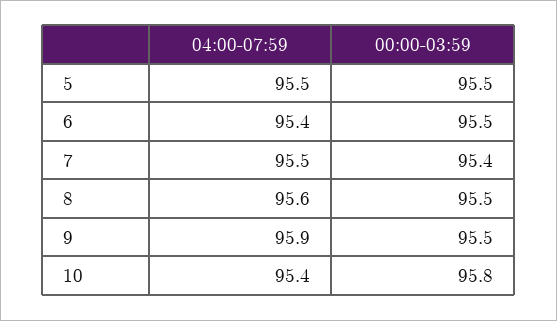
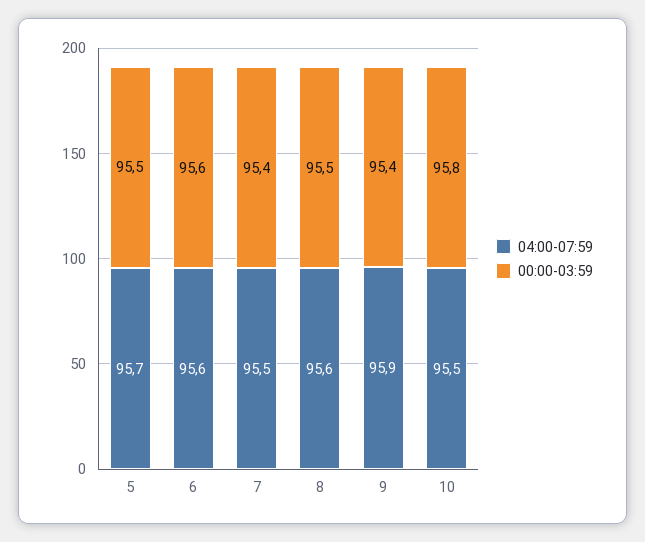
04:00-07:59, 5: 95.5 -> 95.7
04:00-07:59, 6: 95.4 -> 95.6
00:00-03:59, 6: 95.5 -> 95.6
00:00-03:59, 9: 95.5 -> 95.4
04:00-07:59, 10: 95.4 -> 95.5

